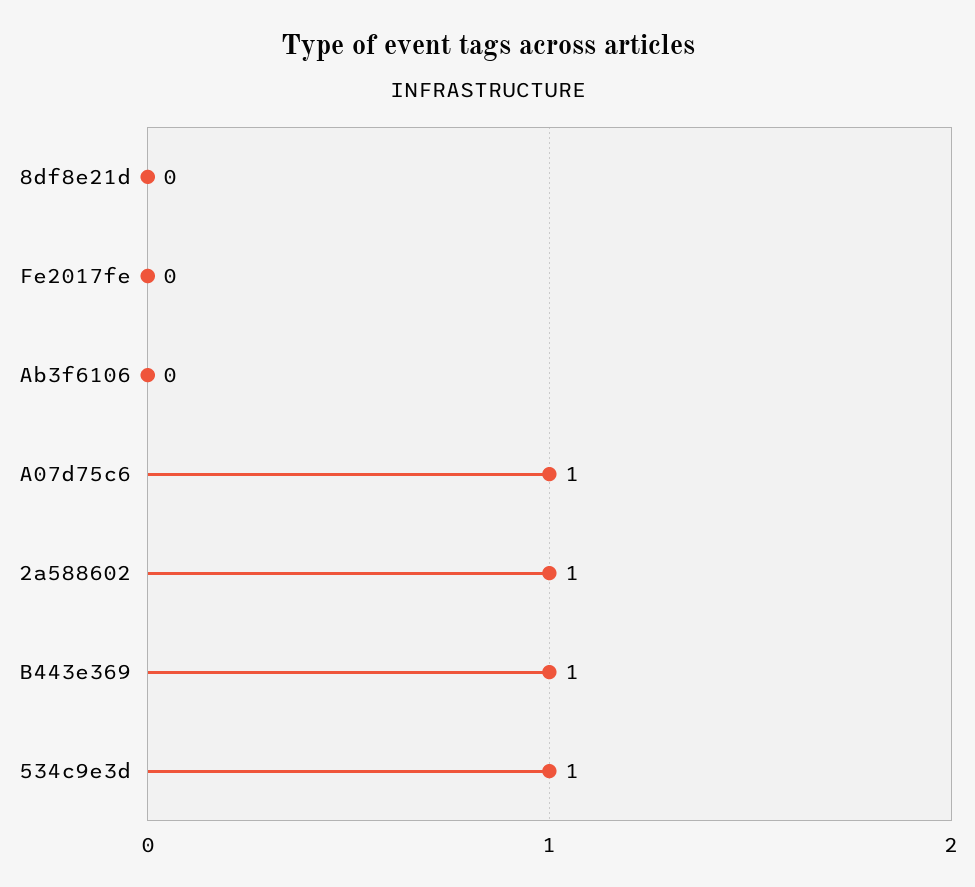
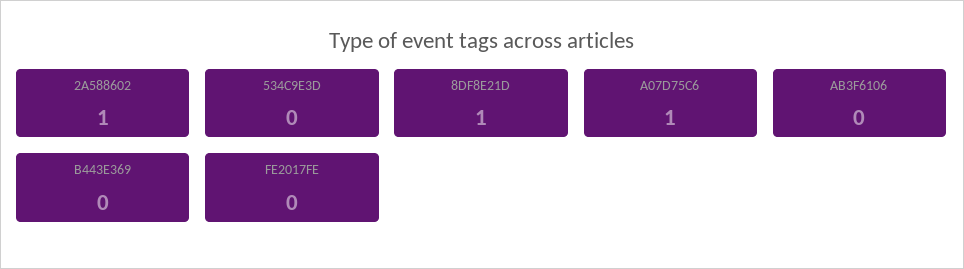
8df8e21d: 0 -> 1
B443e369: 1 -> 0
534c9e3d: 1 -> 0

